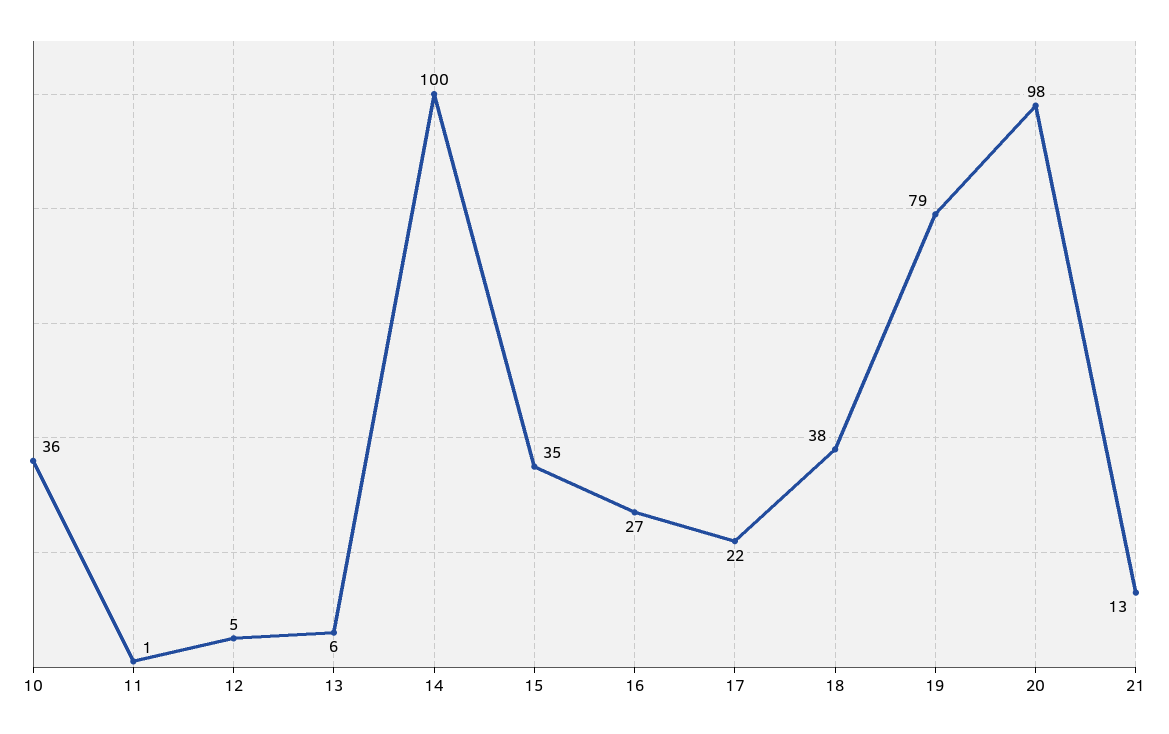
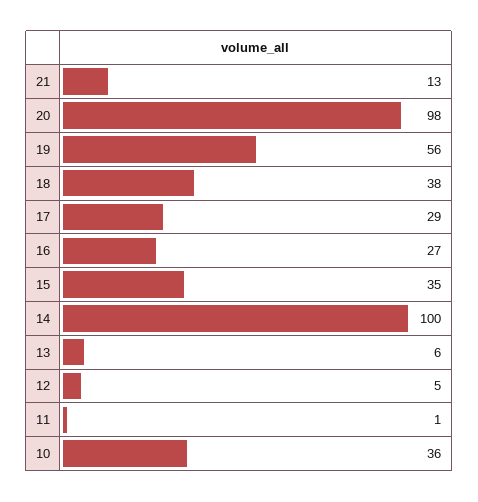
17: 22 -> 29
19: 79 -> 56

